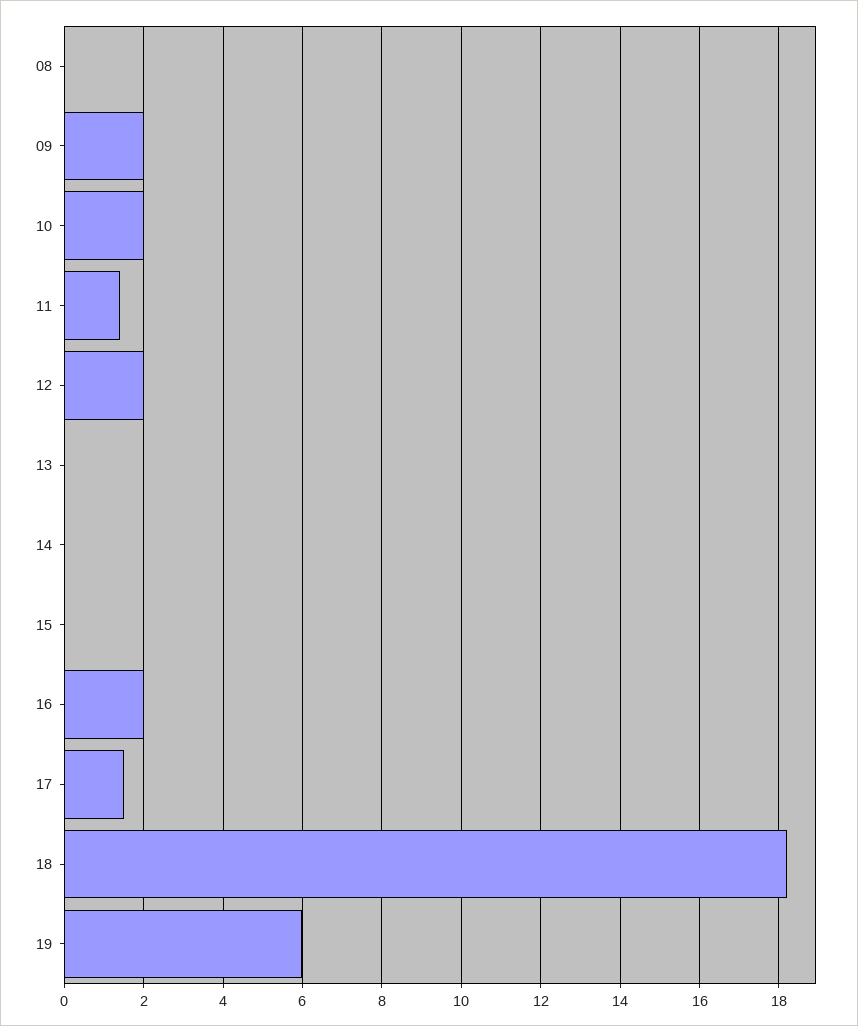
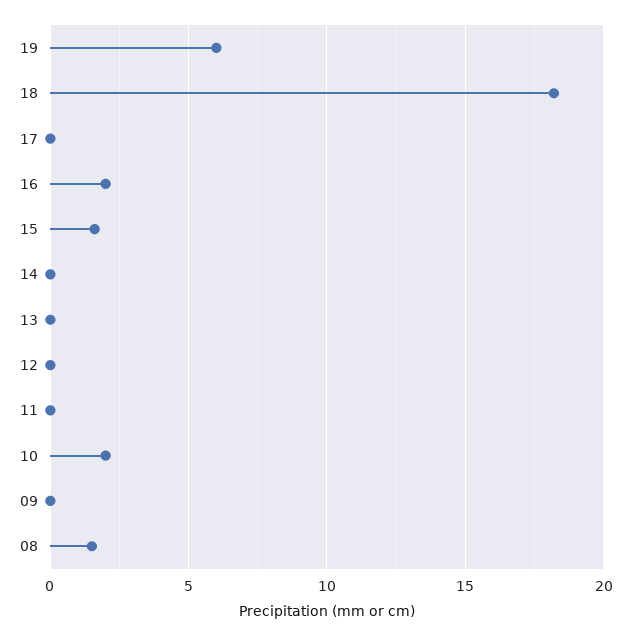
08: 0 -> 1.5
09: 2 -> 0
11: 1.5 -> 0
12: 2 -> 0
15: 0 -> 1.5
17: 1.5 -> 0

